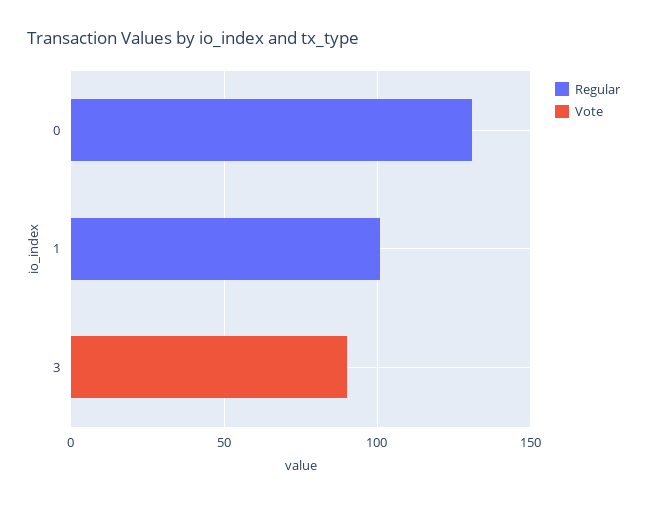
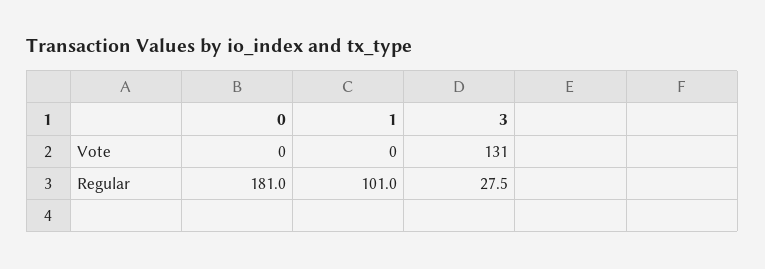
Regular, 0: 130 -> 181
Regular, 3: 0 -> 27.5
Vote, 3: 90 -> 131

